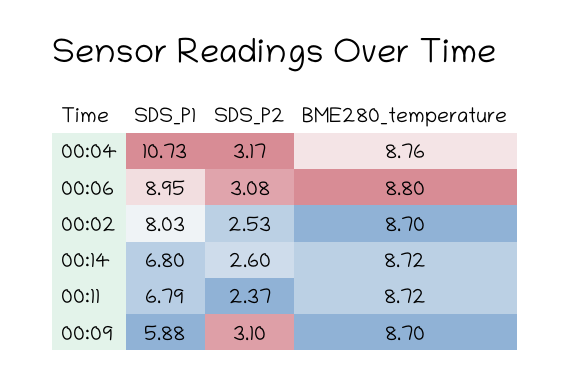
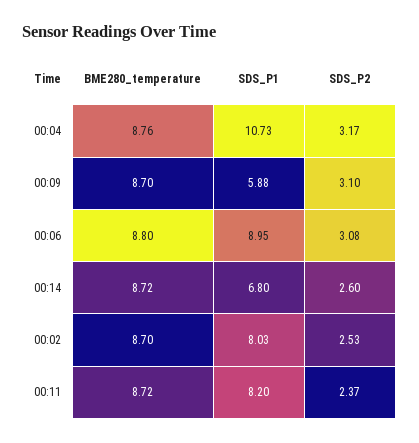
SDS_P1, 00:11: 6.79 -> 8.2

